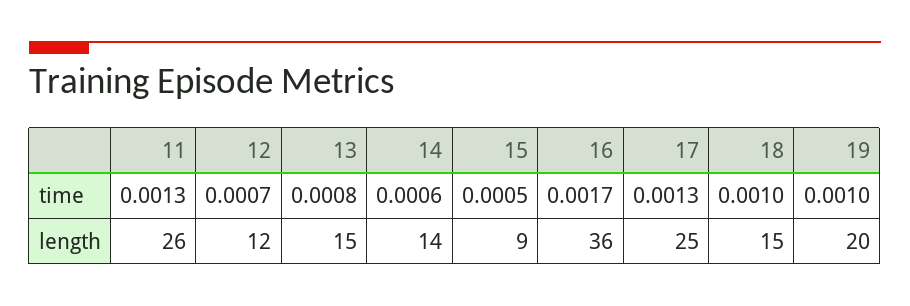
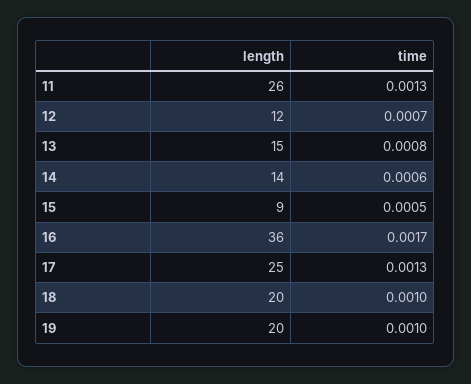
18, length: 15 -> 20

